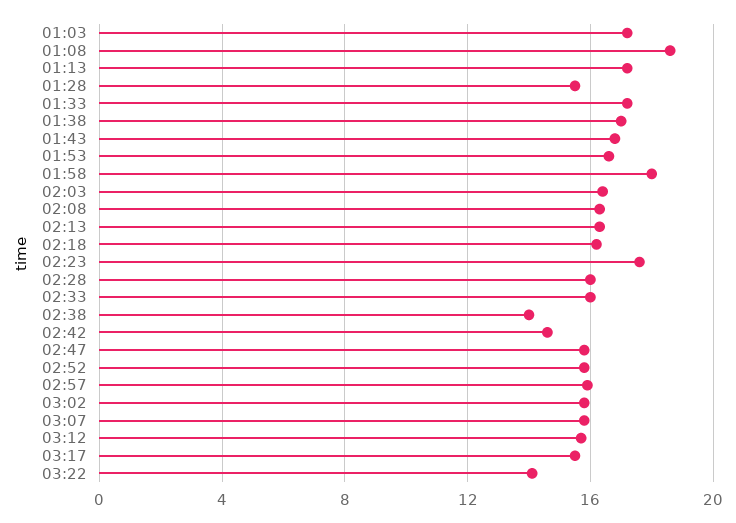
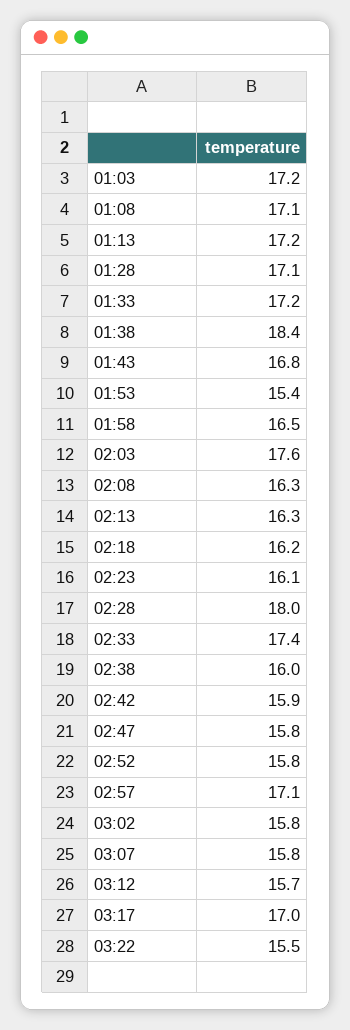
01:08: 18.5 -> 17.1
01:28: 15.5 -> 17.1
01:38: 17 -> 18.4
01:53: 16.5 -> 15.4
01:58: 18 -> 16.5
02:03: 16.5 -> 17.6
02:23: 17.5 -> 16.1
02:28: 16 -> 18
02:33: 16 -> 17.4
02:38: 14 -> 16
02:42: 14.5 -> 15.9
02:57: 16 -> 17.1
03:17: 15.5 -> 17
03:22: 14 -> 15.5

